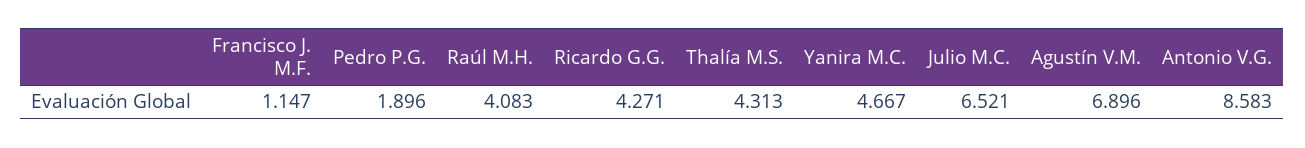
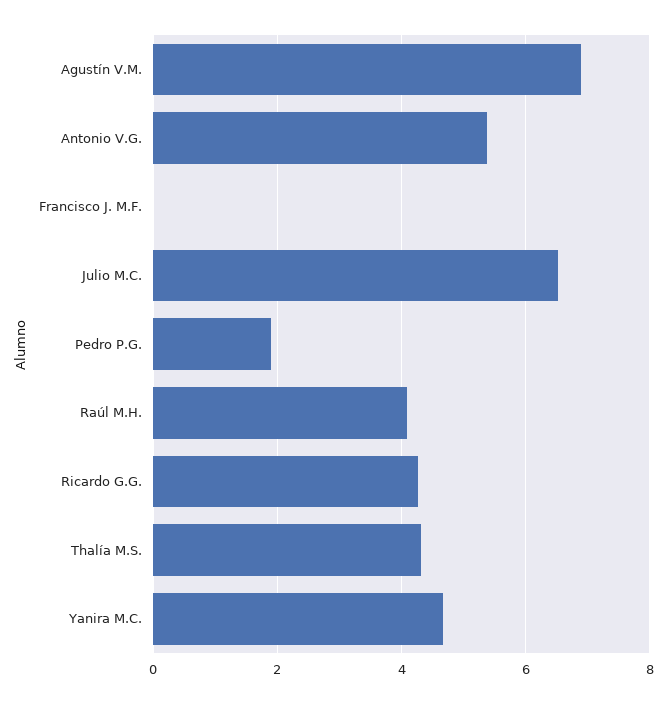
Francisco J. M.F.: 1.147 -> 0
Antonio V.G.: 8.583 -> 5.4

